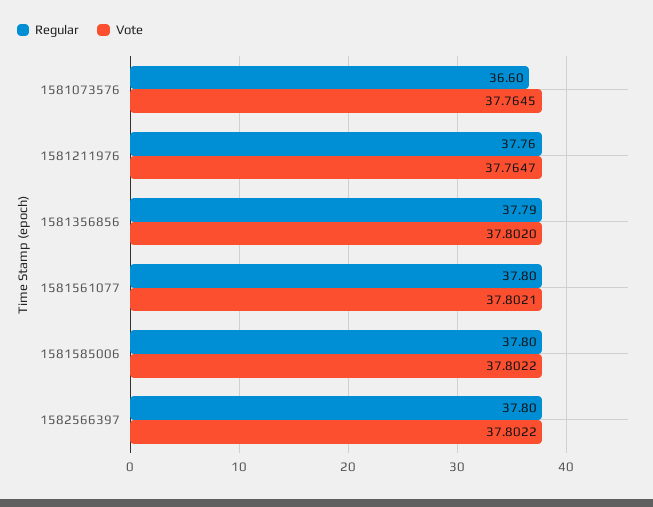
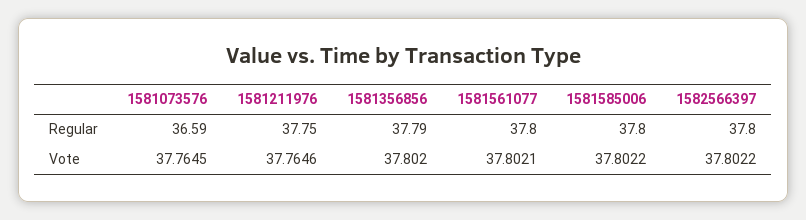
Regular, 1581073576: 36.6 -> 36.59
Regular, 1581211976: 37.76 -> 37.75
Vote, 1581211976: 37.7647 -> 37.7646

